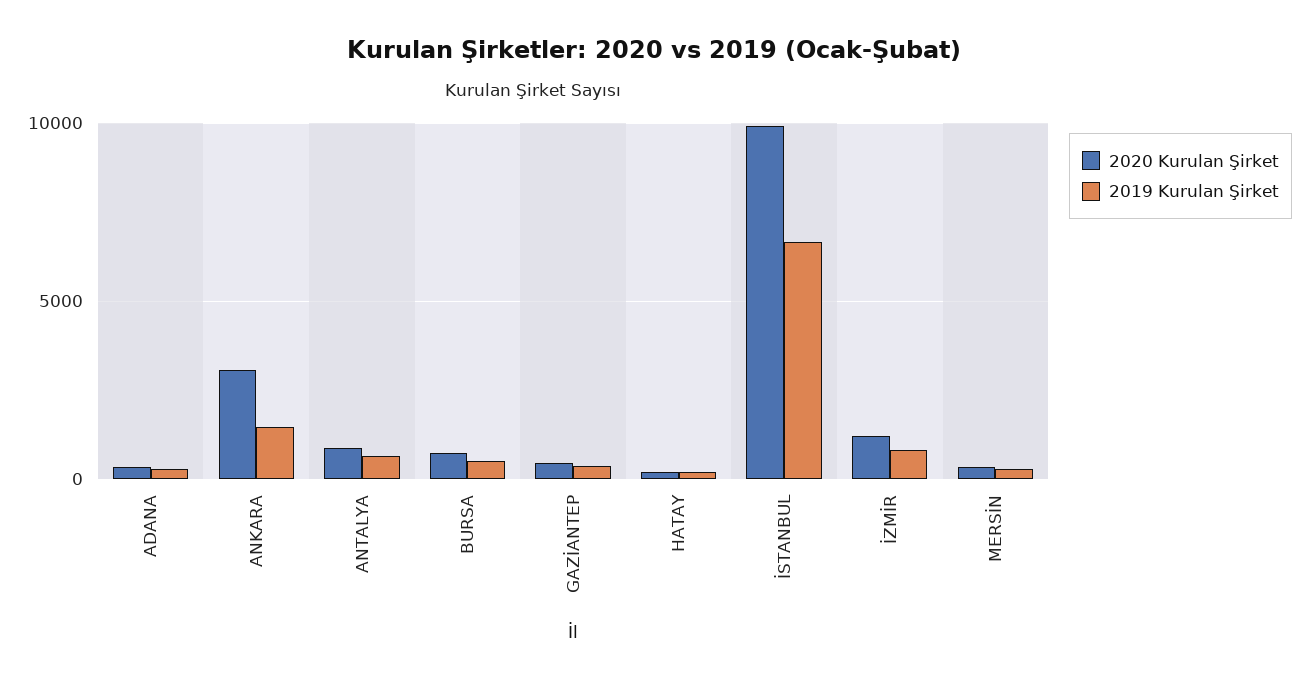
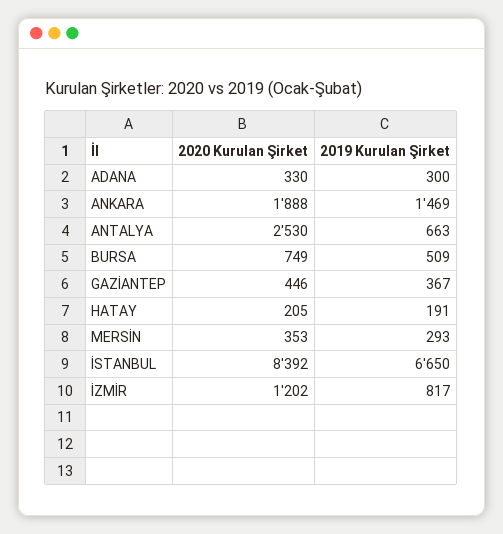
2020 Kurulan Şirket, ANKARA: 3000 -> 1888
2020 Kurulan Şirket, ANTALYA: 1000 -> 2530
2020 Kurulan Şirket, İSTANBUL: 10000 -> 8392

